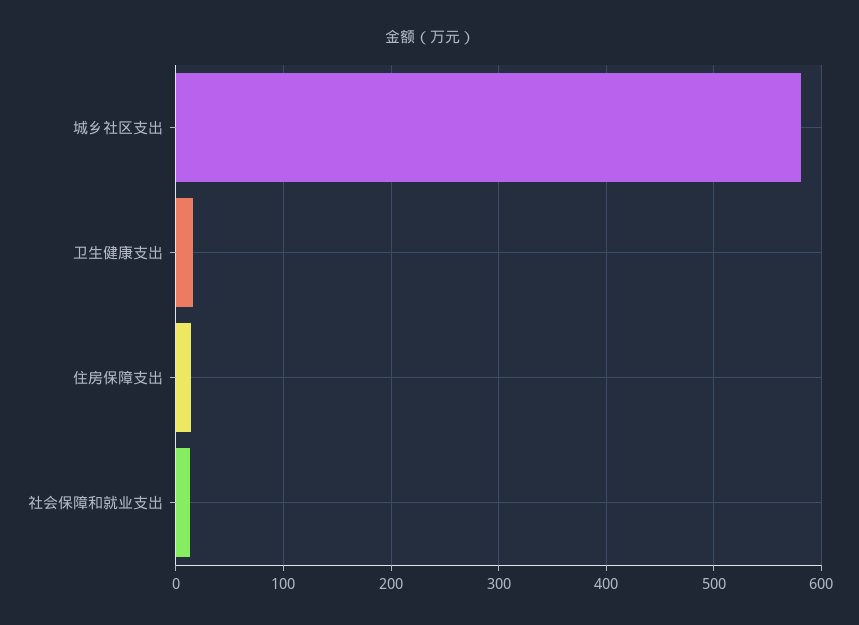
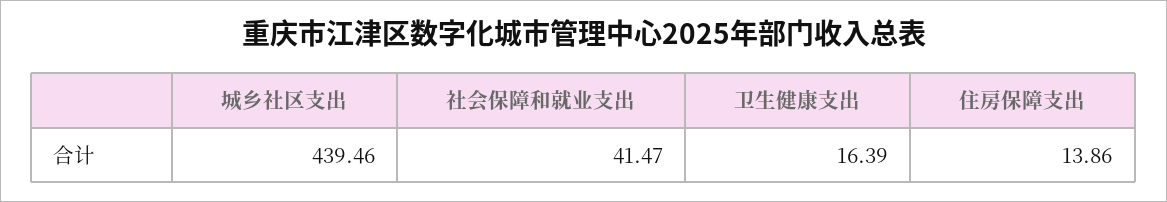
城乡社区支出: 580 -> 439.46
社会保障和就业支出: 10 -> 41.47

